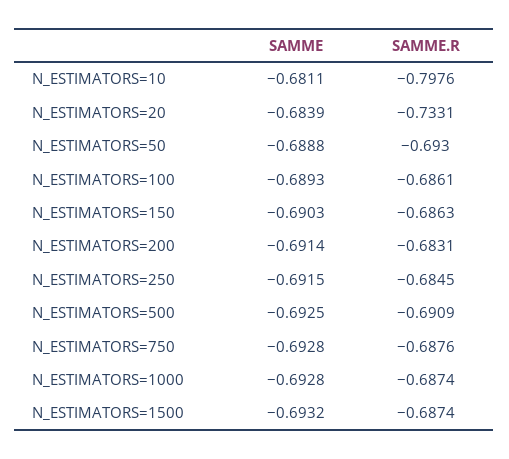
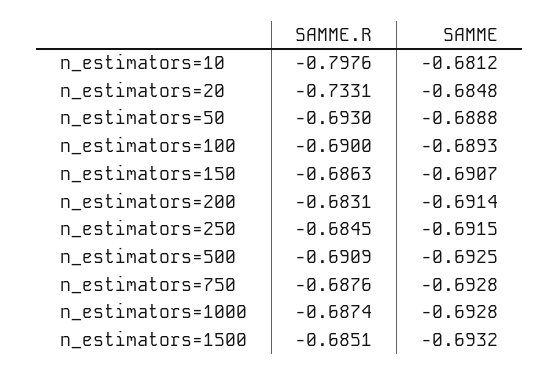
SAMME, N_ESTIMATORS=10: -0.6811 -> -0.6812
SAMME, N_ESTIMATORS=20: -0.6839 -> -0.6848
SAMME.R, N_ESTIMATORS=100: -0.6861 -> -0.69
SAMME, N_ESTIMATORS=150: -0.6903 -> -0.6907
SAMME.R, N_ESTIMATORS=1500: -0.6874 -> -0.6851

